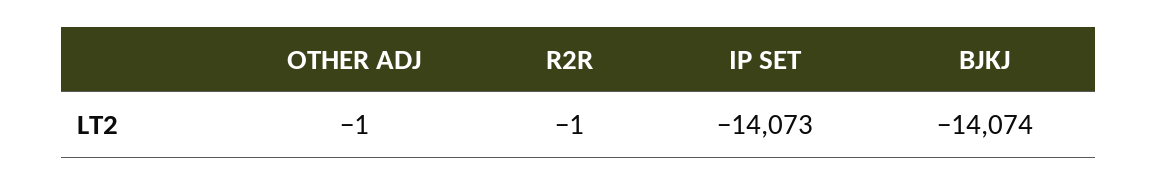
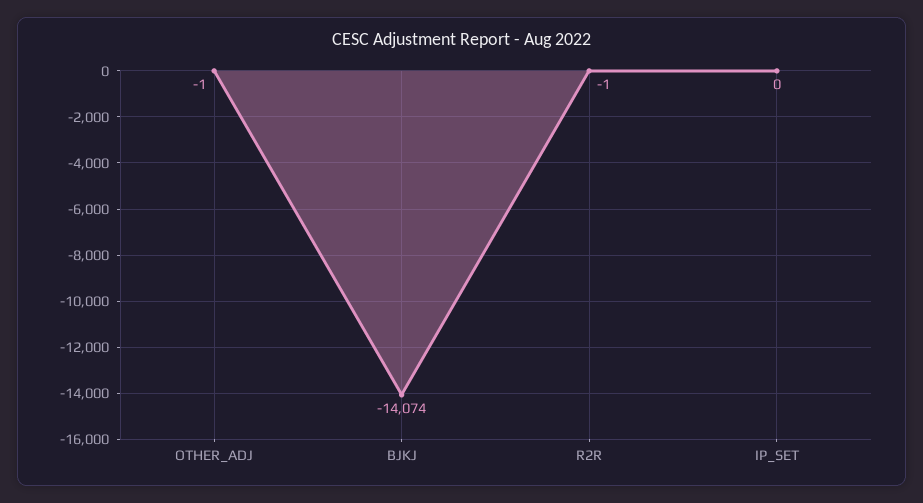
IP SET: -14073 -> 0

